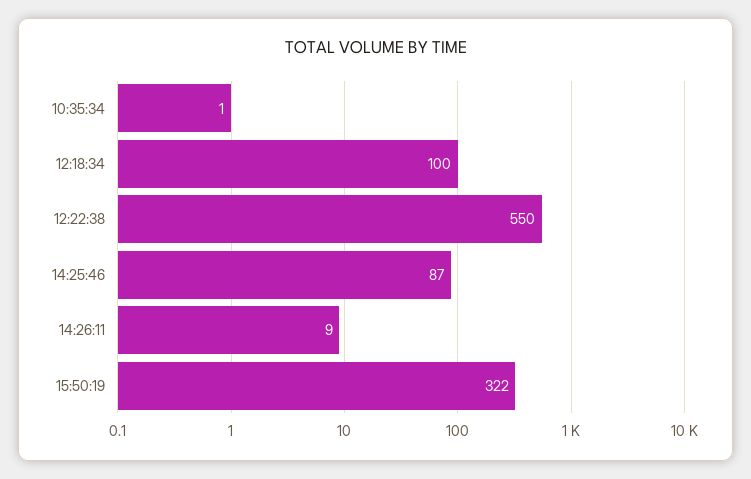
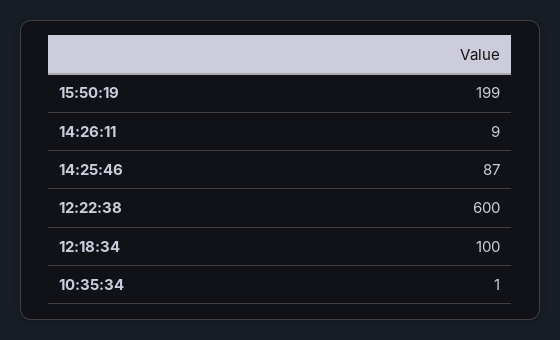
12:22:38: 550 -> 600
15:50:19: 322 -> 199

